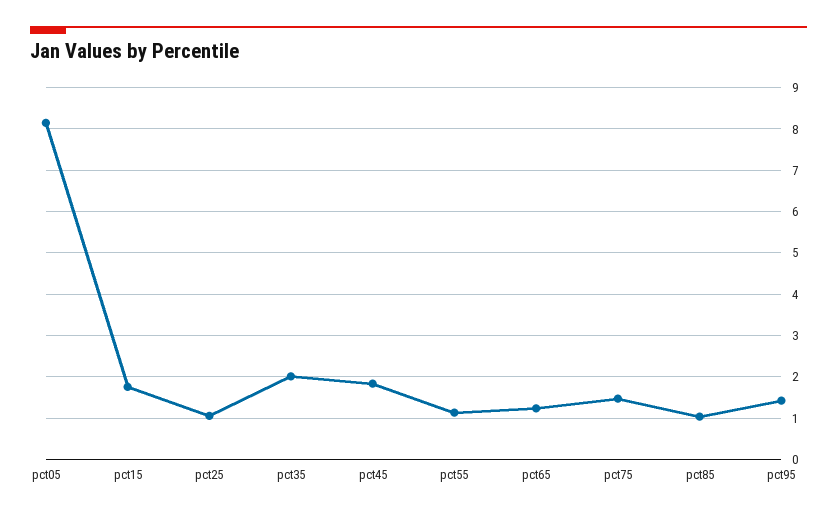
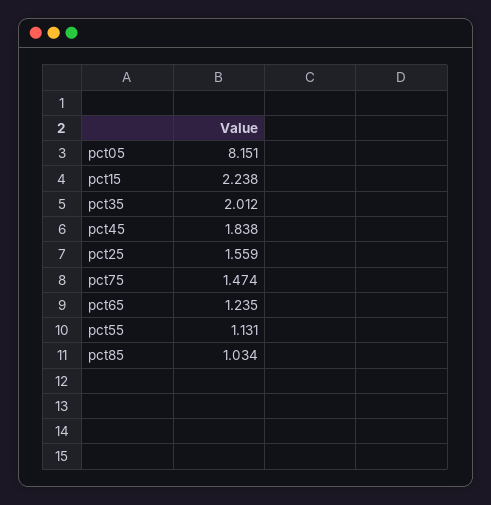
pct15: 1.8 -> 2.238
pct25: 1 -> 1.559
pct95: 1.4 -> none

